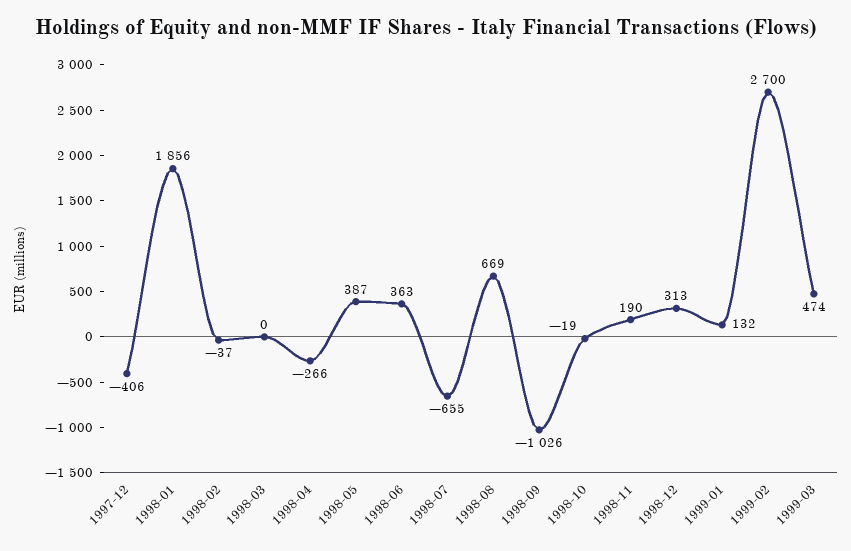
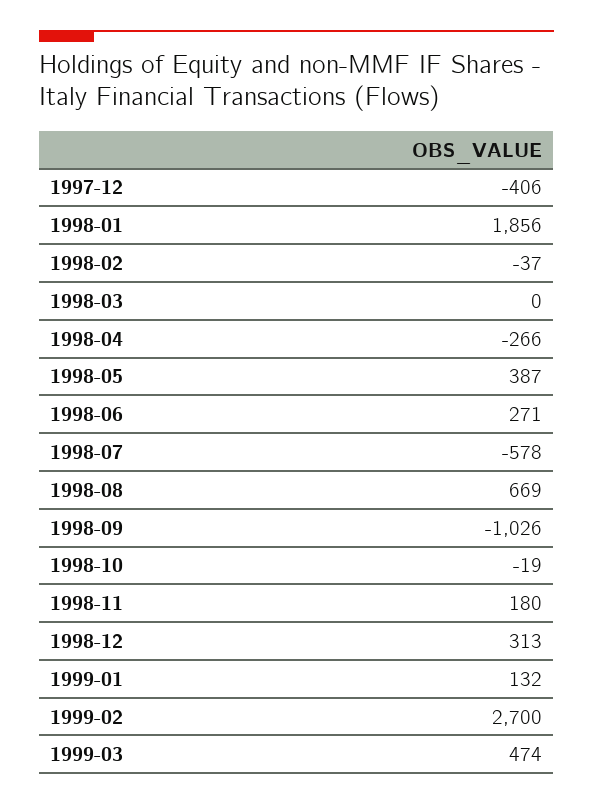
1998-06: 363 -> 271
1998-07: -655 -> -578
1998-11: 190 -> 180

